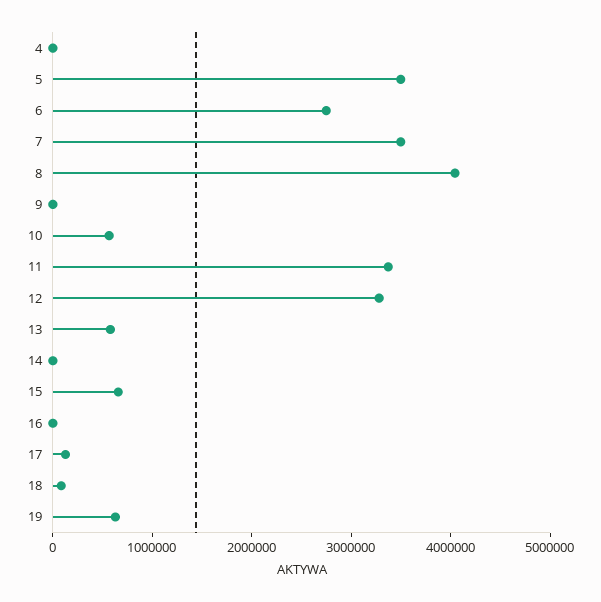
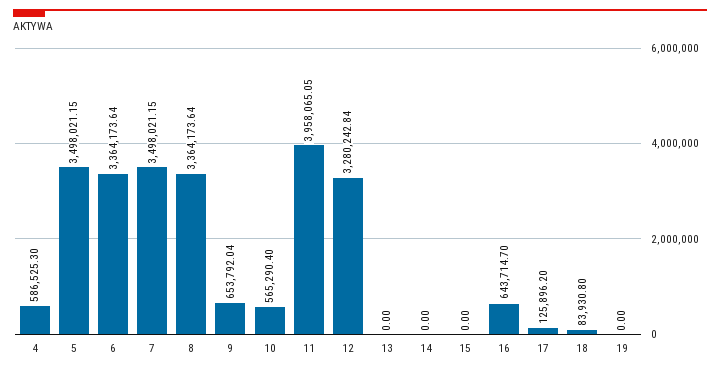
4: 0 -> 586525.3
6: 2800000 -> 3364173.64
8: 4000000 -> 3364173.64
9: 0 -> 653792.04
11: 3400000 -> 3958065.05
13: 600000 -> 0
15: 600000 -> 0
16: 0 -> 643714.7
19: 600000 -> 0

